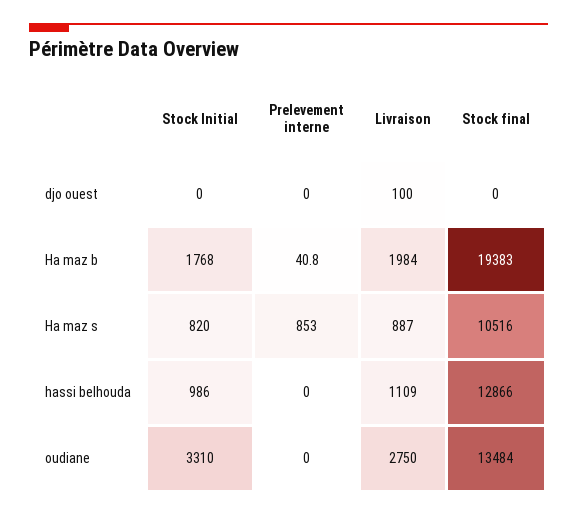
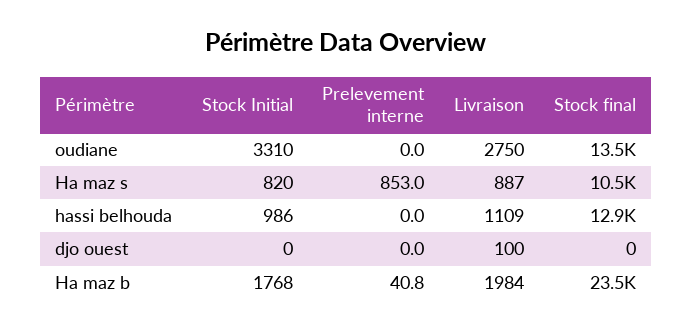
Stock final, Ha maz b: 19383 -> 23500

